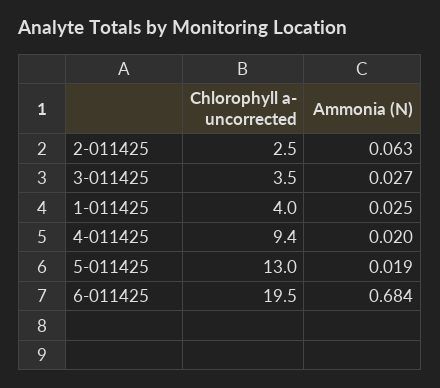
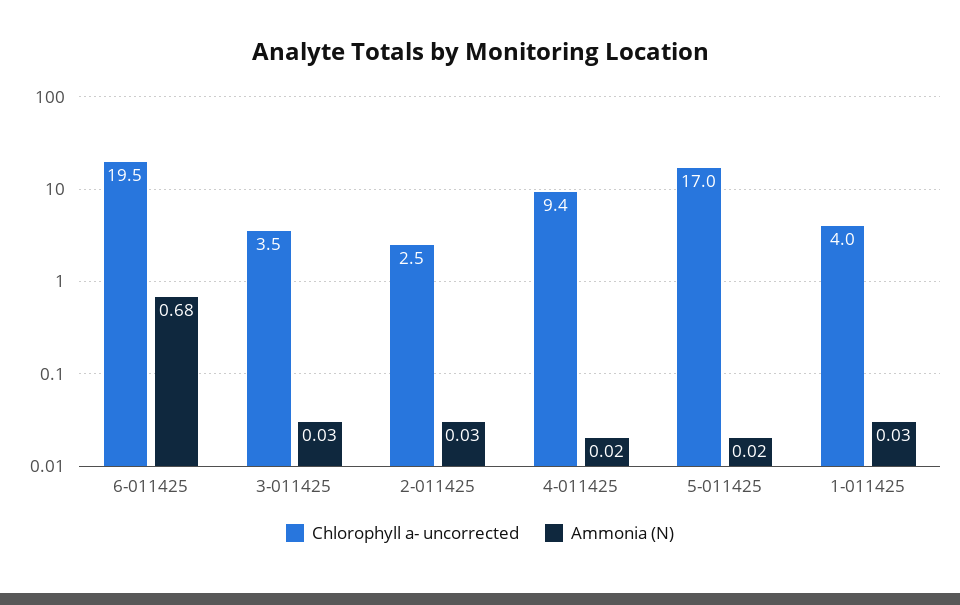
Ammonia (N), 2-011425: 0.063 -> 0.03
Chlorophyll a- uncorrected, 5-011425: 13 -> 17

